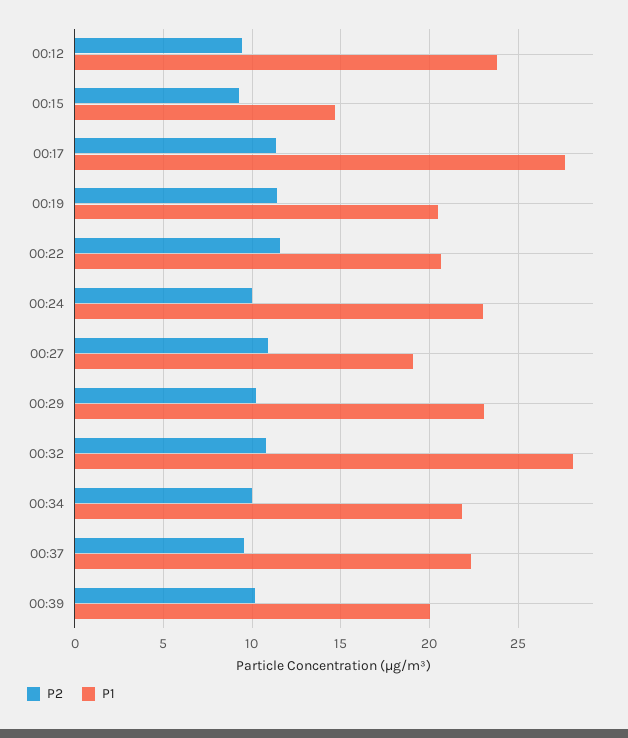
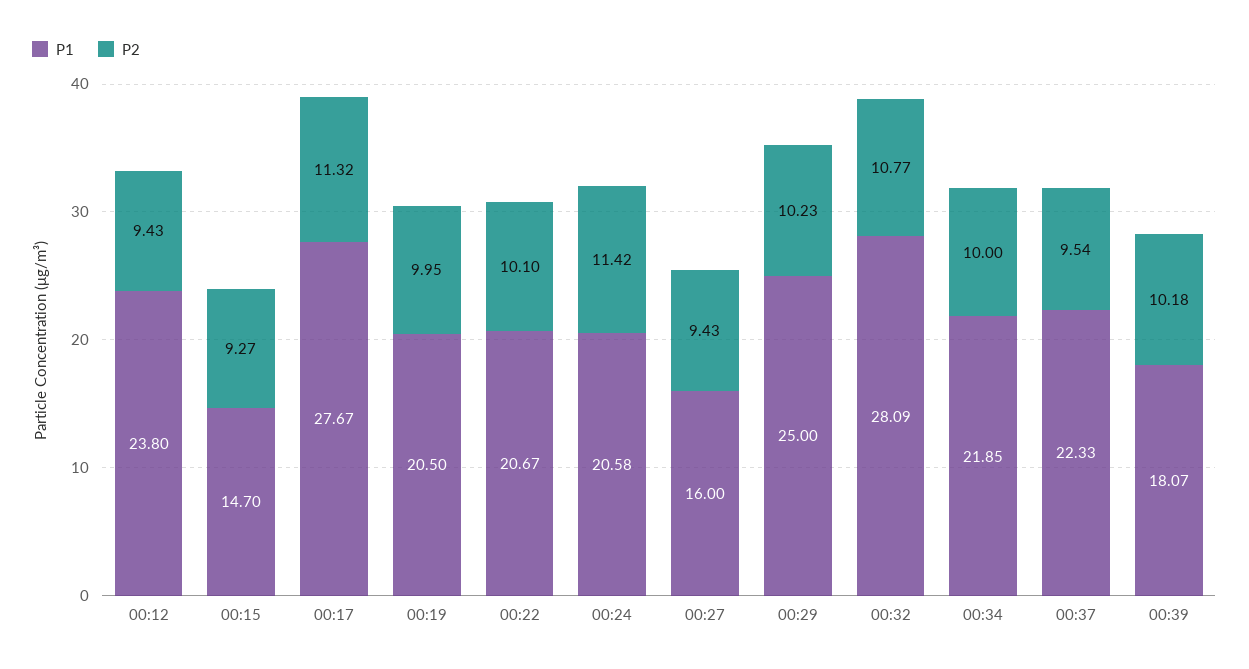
P2, 00:19: 11.5 -> 9.95
P2, 00:22: 11.5 -> 10.1
P2, 00:24: 10 -> 11.42
P1, 00:24: 23 -> 20.58
P2, 00:27: 11 -> 9.43
P1, 00:27: 19 -> 16
P1, 00:29: 23 -> 25
P1, 00:39: 20 -> 18.07

